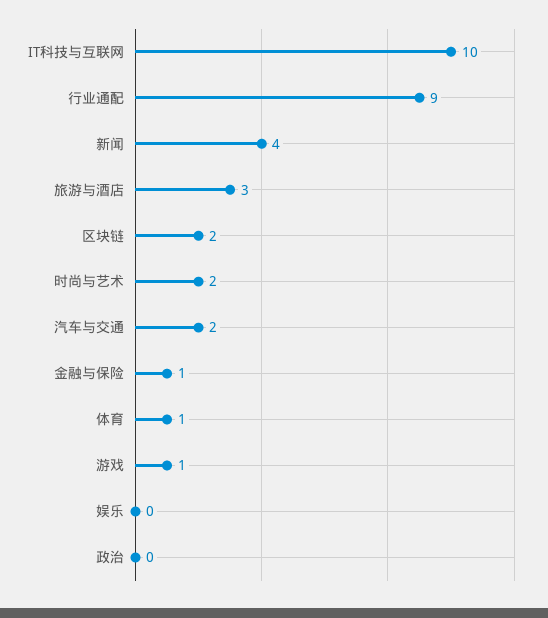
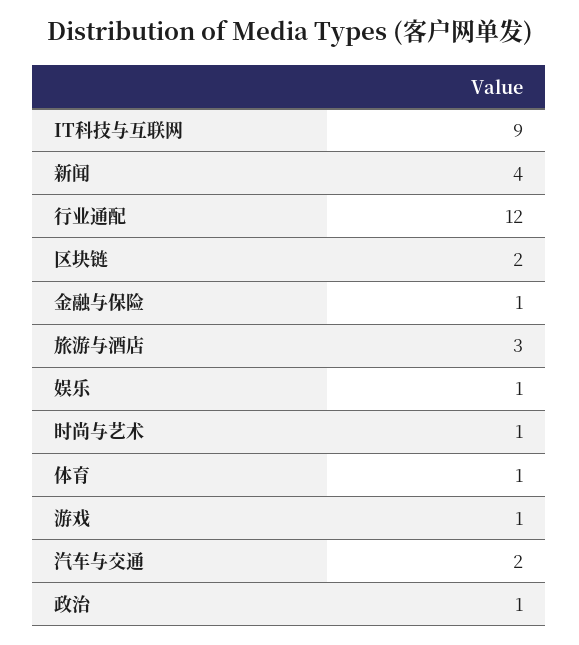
IT科技与互联网: 10 -> 9
行业通配: 9 -> 12
时尚与艺术: 2 -> 1
娱乐: 0 -> 1
政治: 0 -> 1

